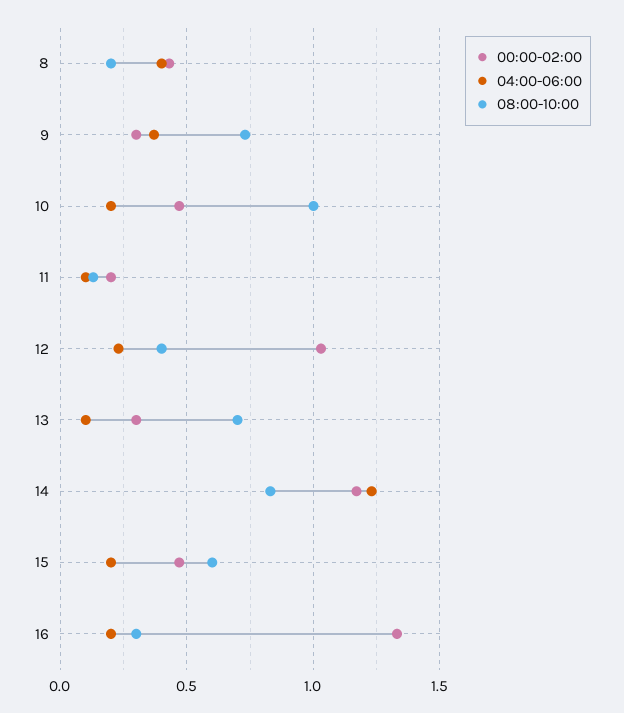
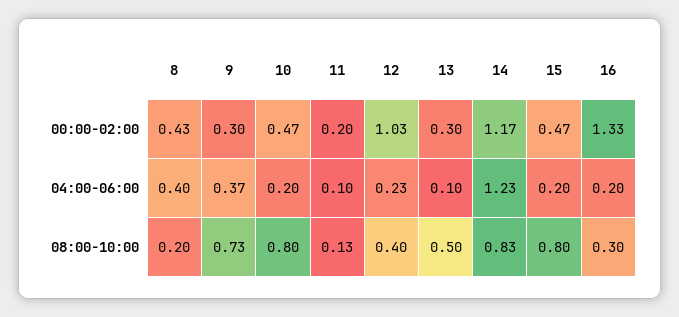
08:00-10:00, 10: 1 -> 0.8
08:00-10:00, 13: 0.7 -> 0.5
08:00-10:00, 15: 0.6 -> 0.8

